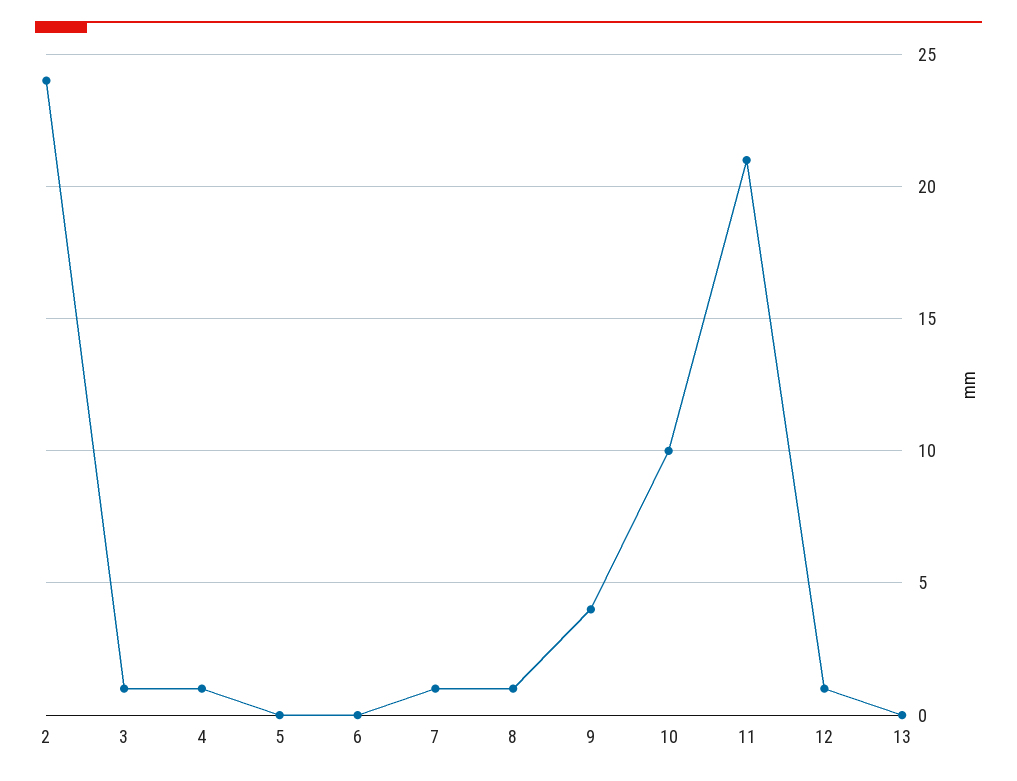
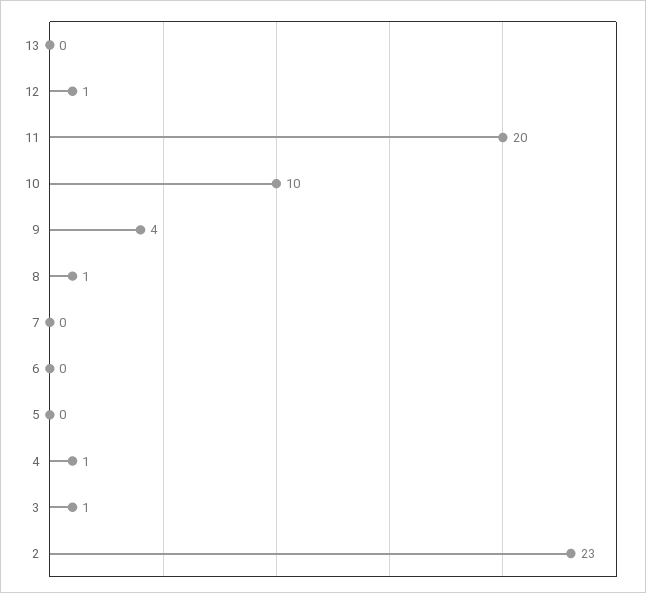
2: 24 -> 23
7: 1 -> 0
11: 21 -> 20

